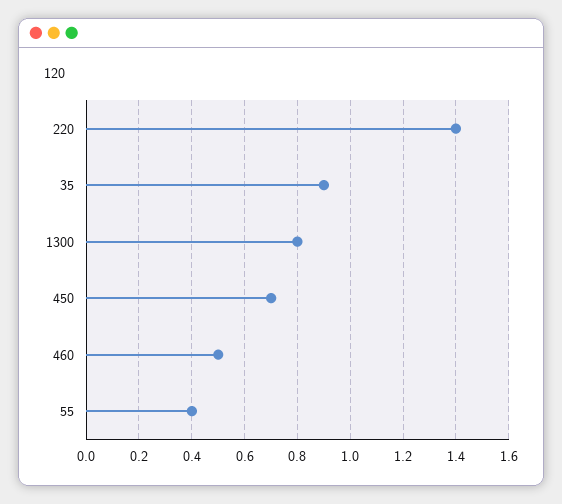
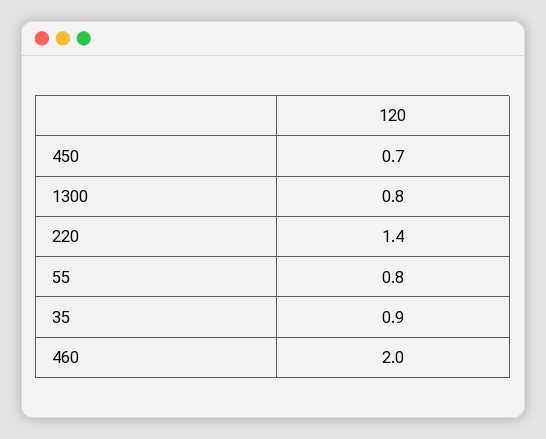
460: 0.5 -> 2
55: 0.4 -> 0.8

